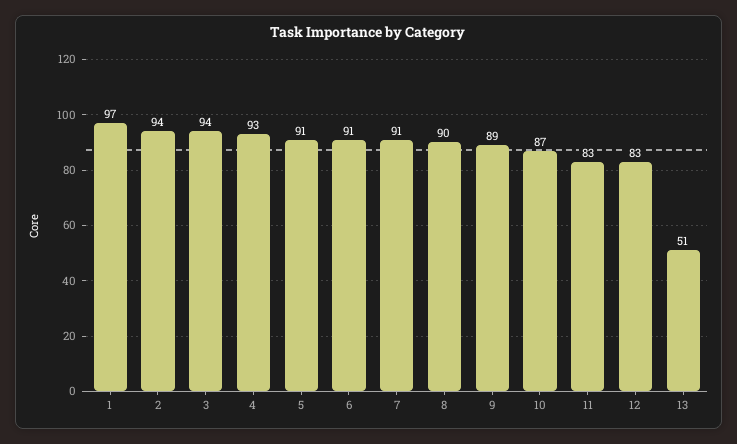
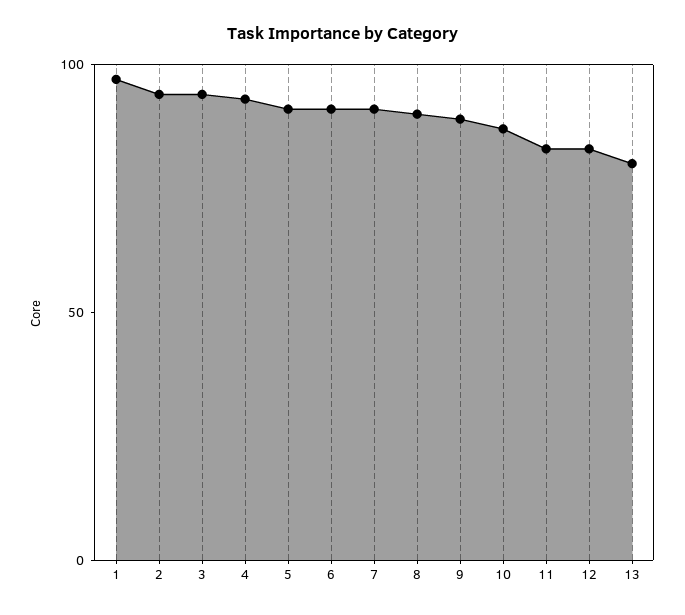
13: 51 -> 80

